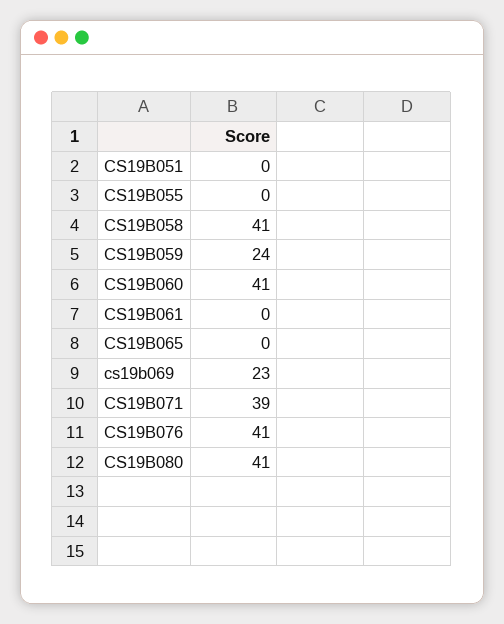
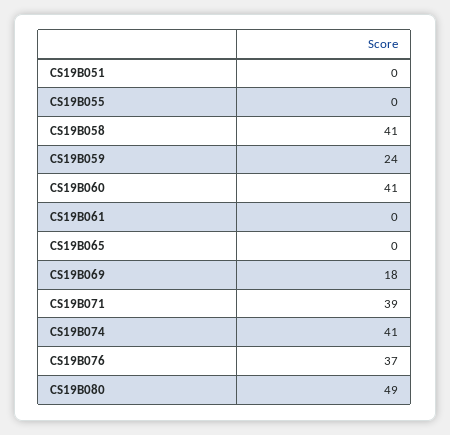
cs19b069: 23 -> 18
CS19B076: 41 -> 37
CS19B080: 41 -> 49
CS19B074: none -> 41

